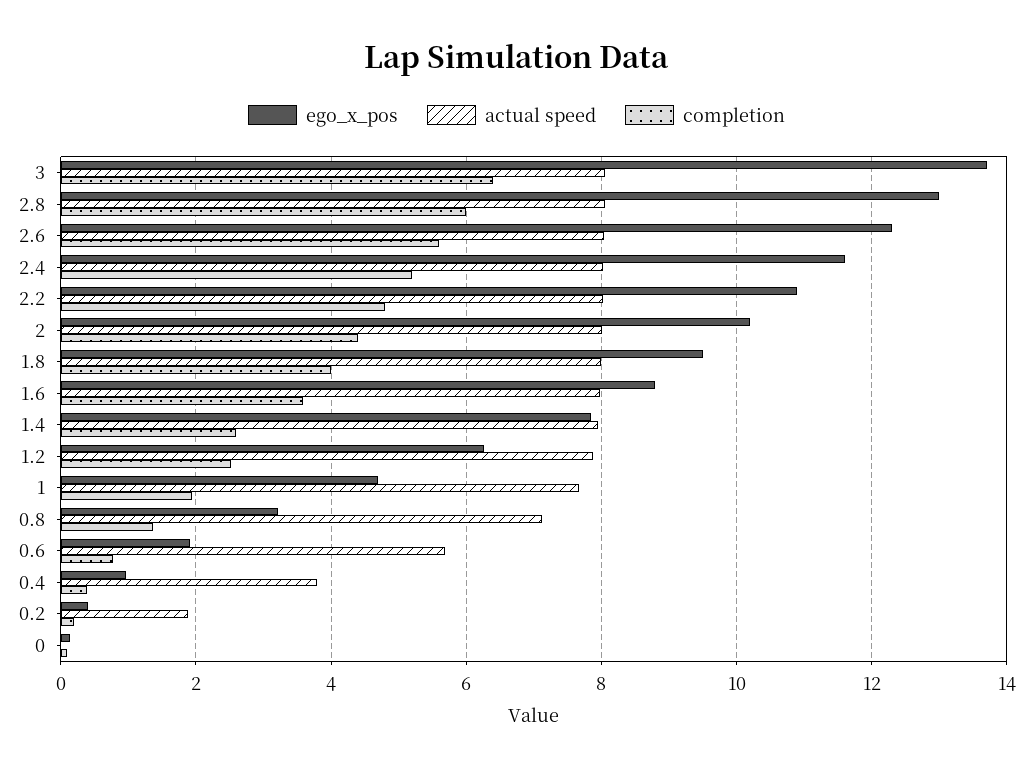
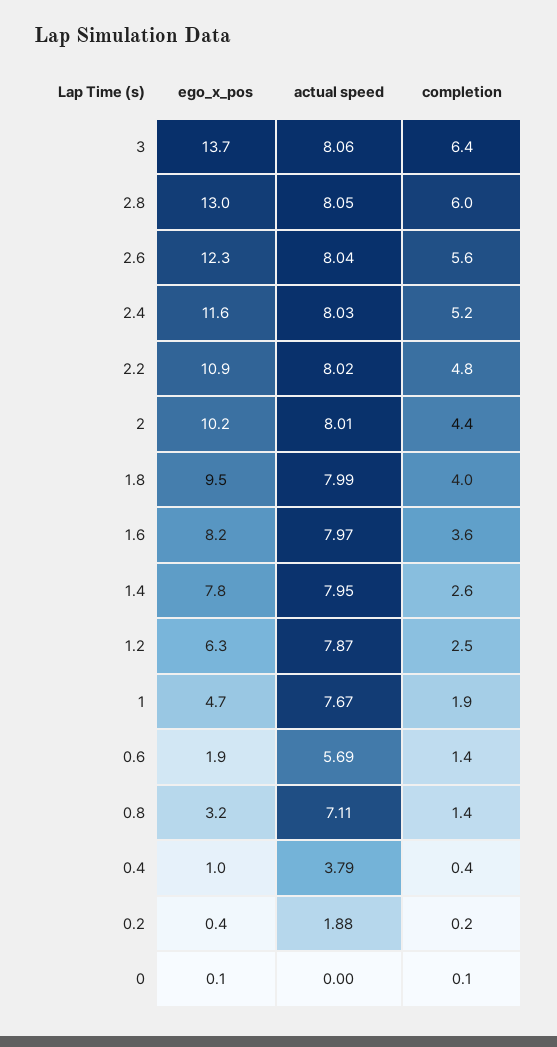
ego_x_pos, 1.6: 8.8 -> 8.2
completion, 0.6: 0.8 -> 1.4

